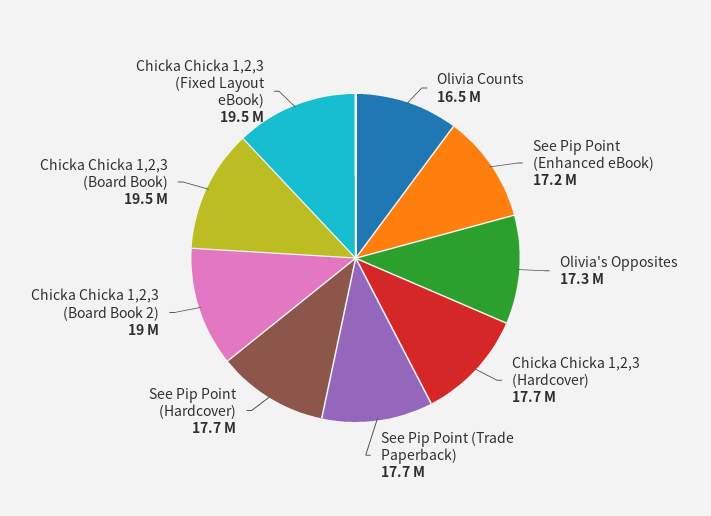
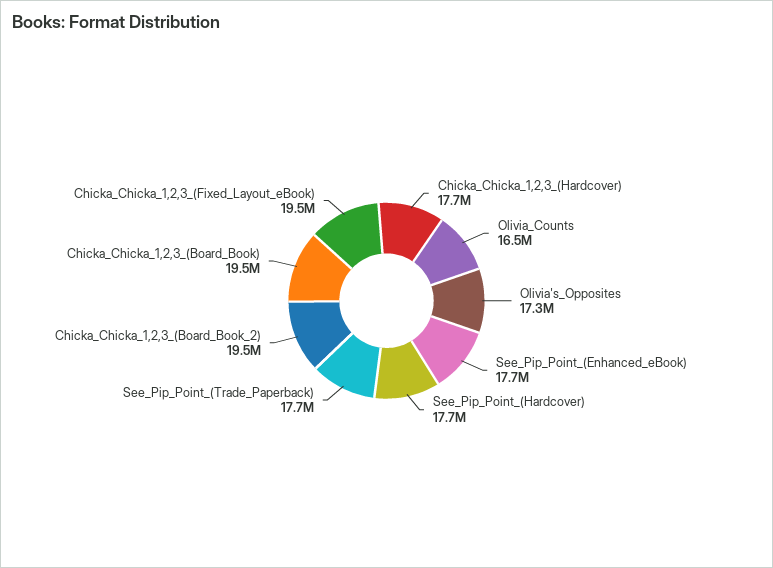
See Pip Point (Enhanced eBook): 17200000 -> 17700000
Chicka Chicka 1,2,3 (Board Book 2): 19000000 -> 19500000

